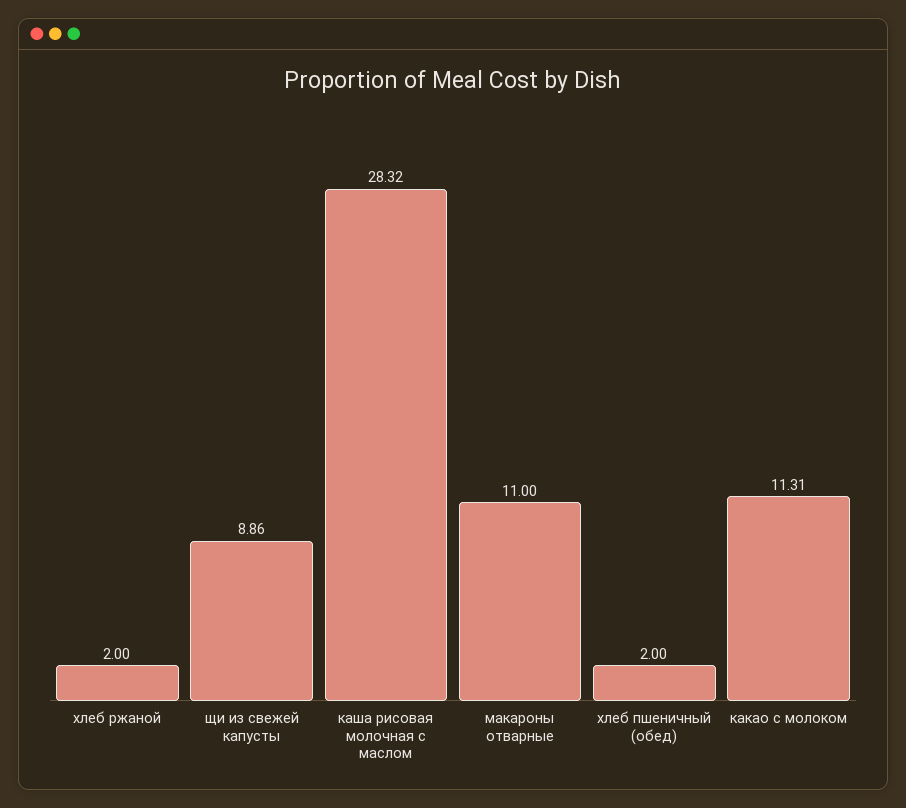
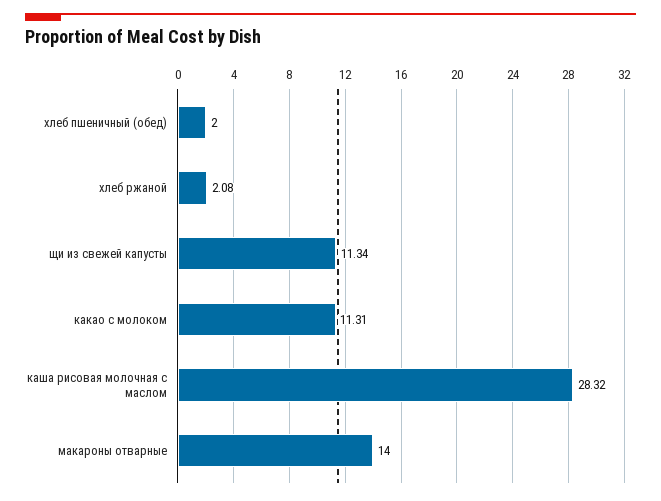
хлеб ржаной: 2 -> 2.08
щи из свежей капусты: 8.86 -> 11.34
макароны отварные: 11 -> 14

